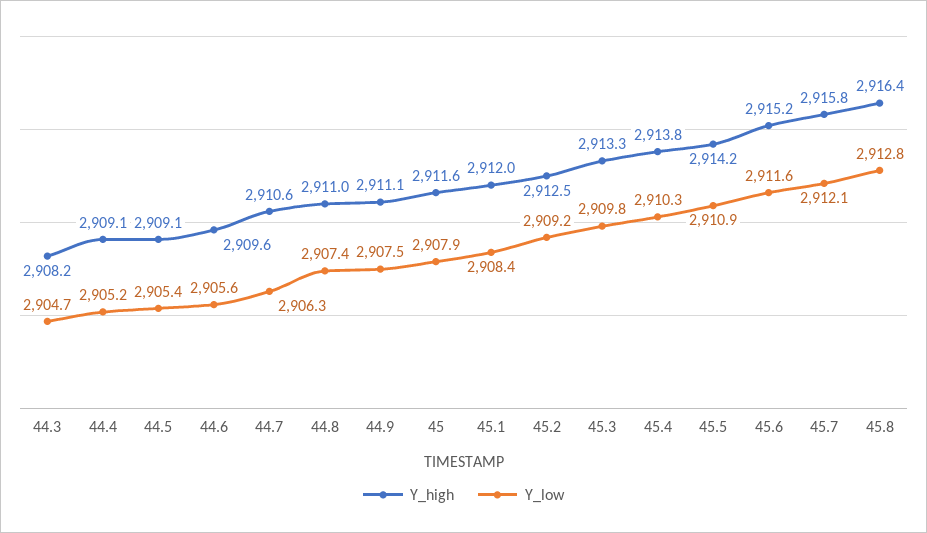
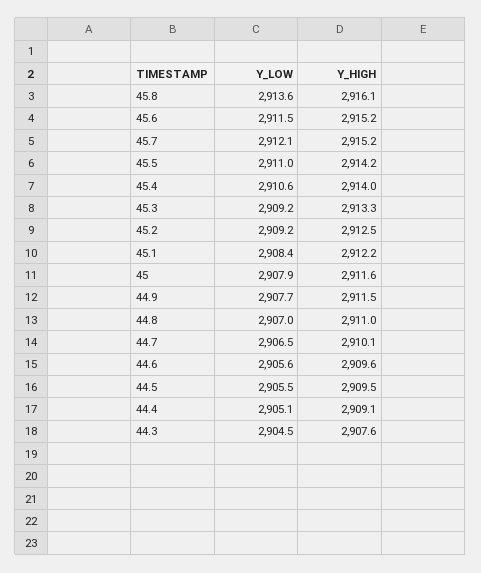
Y_high, 44.3: 2908.2 -> 2907.6
Y_low, 44.3: 2904.7 -> 2904.5
Y_low, 44.4: 2905.2 -> 2905.1
Y_high, 44.5: 2909.1 -> 2909.5
Y_low, 44.5: 2905.4 -> 2905.5
Y_high, 44.7: 2910.6 -> 2910.1
Y_low, 44.7: 2906.3 -> 2906.5
Y_low, 44.8: 2907.4 -> 2907
Y_high, 44.9: 2911.1 -> 2911.5
Y_low, 44.9: 2907.5 -> 2907.7
Y_high, 45.1: 2912 -> 2912.2
Y_low, 45.3: 2909.8 -> 2909.2
Y_high, 45.4: 2913.8 -> 2914
Y_low, 45.4: 2910.3 -> 2910.6
Y_low, 45.5: 2910.9 -> 2911
Y_low, 45.6: 2911.6 -> 2911.5
Y_high, 45.7: 2915.8 -> 2915.2
Y_high, 45.8: 2916.4 -> 2916.1
Y_low, 45.8: 2912.8 -> 2913.6

